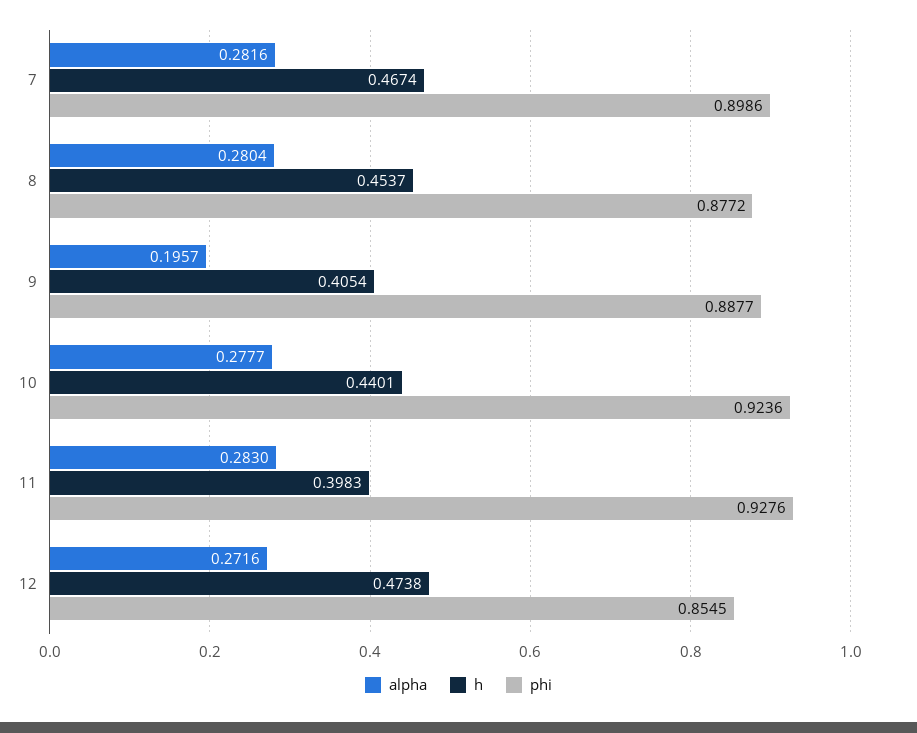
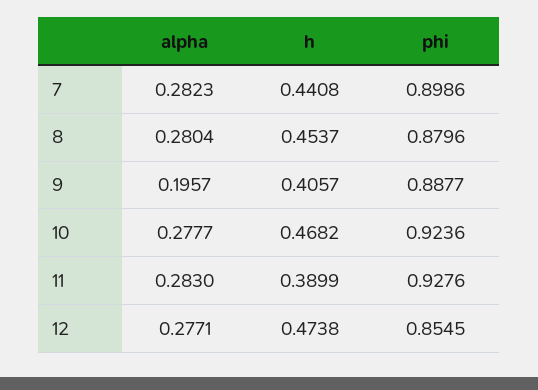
alpha, 7: 0.2816 -> 0.2823
h, 7: 0.4674 -> 0.4408
phi, 8: 0.8772 -> 0.8796
h, 9: 0.4054 -> 0.4057
h, 10: 0.4401 -> 0.4682
h, 11: 0.3983 -> 0.3899
alpha, 12: 0.2716 -> 0.2771

